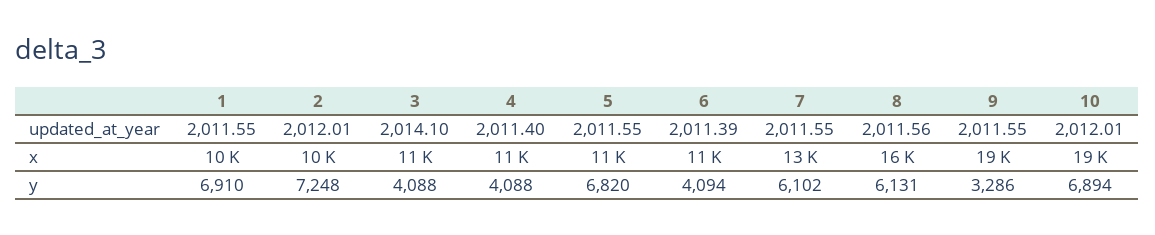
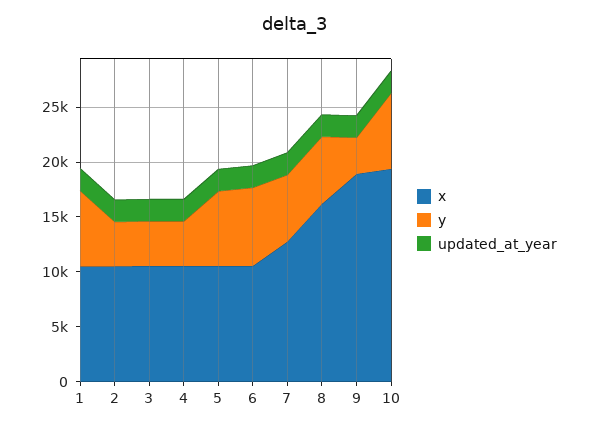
y, 2: 7248 -> 4000
y, 6: 4094 -> 7000

